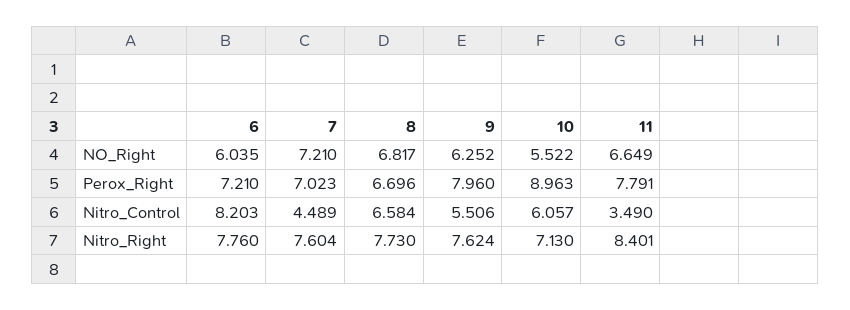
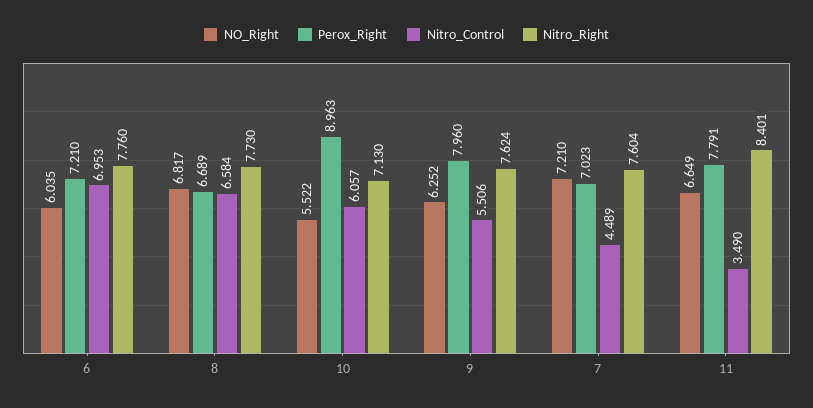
Perox_Right, 8: 6.696 -> 6.689
Nitro_Control, 6: 8.203 -> 6.953

